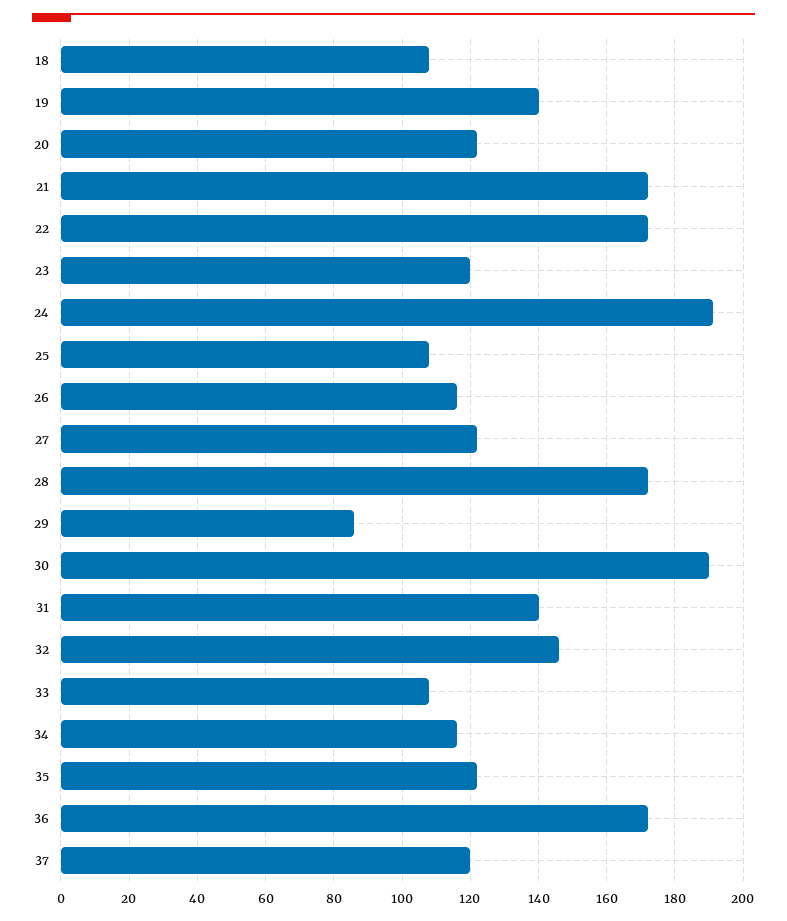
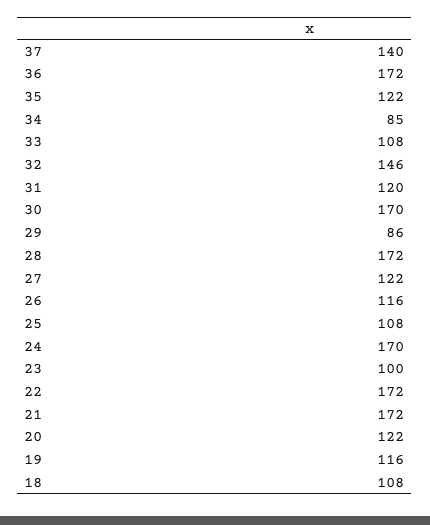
19: 140 -> 116
23: 120 -> 100
24: 190 -> 170
30: 190 -> 170
31: 140 -> 120
34: 115 -> 85
37: 120 -> 140

